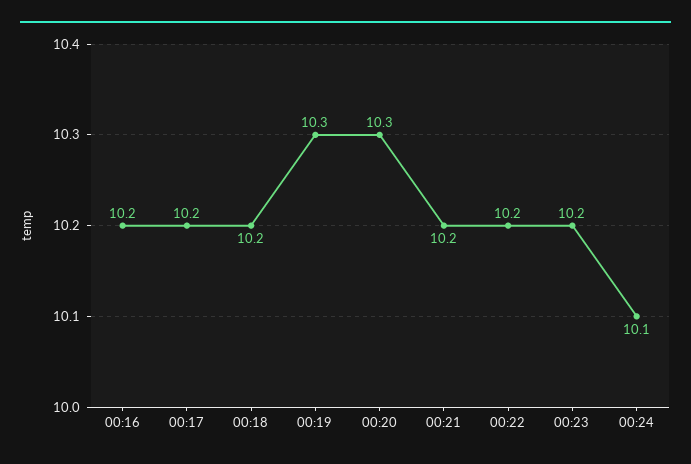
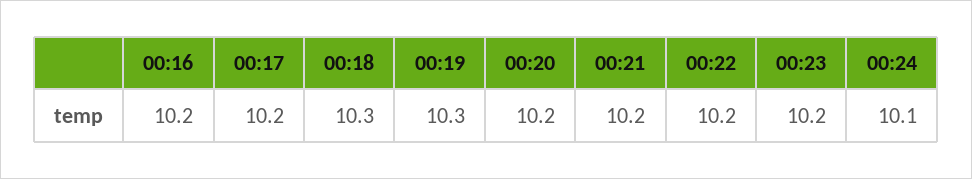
00:18: 10.2 -> 10.3
00:20: 10.3 -> 10.2

